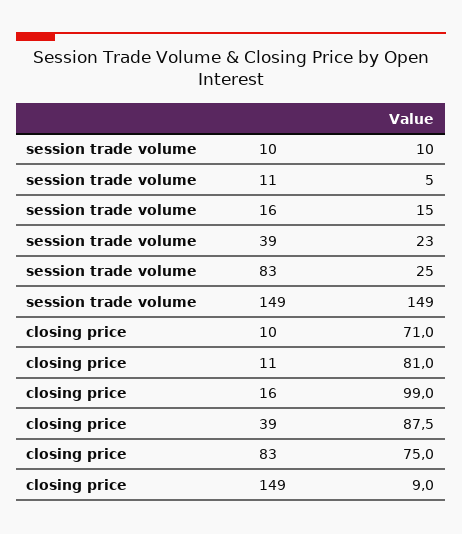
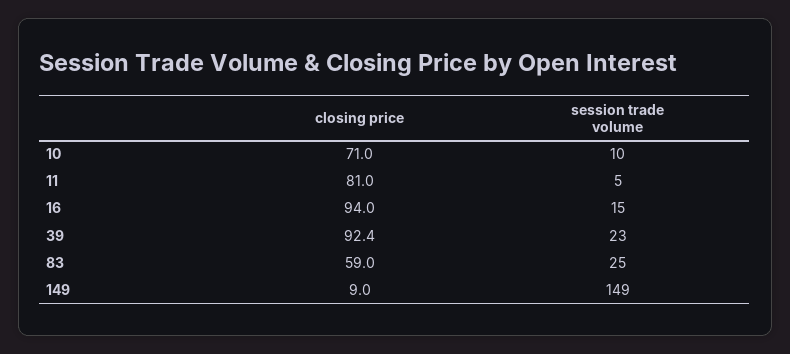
closing price, 16: 99 -> 94
closing price, 39: 87.5 -> 92.4
closing price, 83: 75 -> 59

